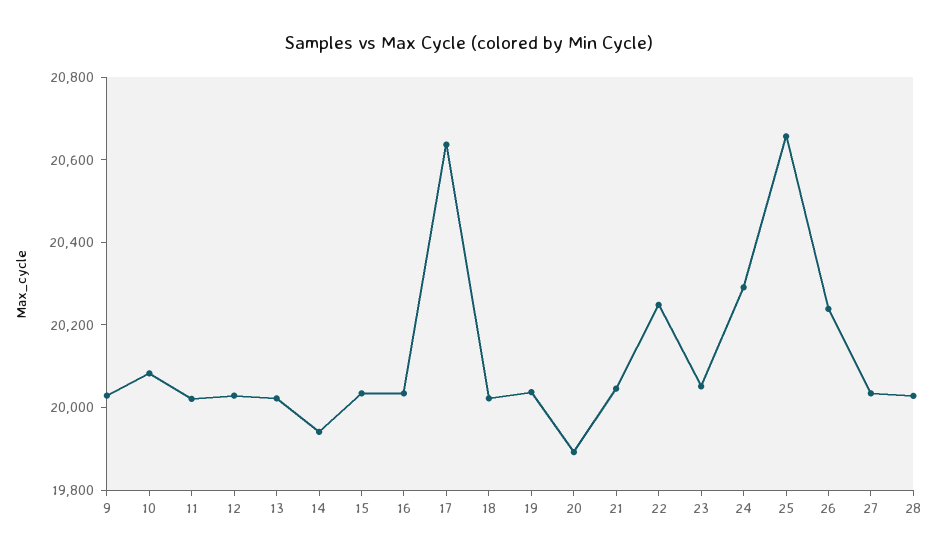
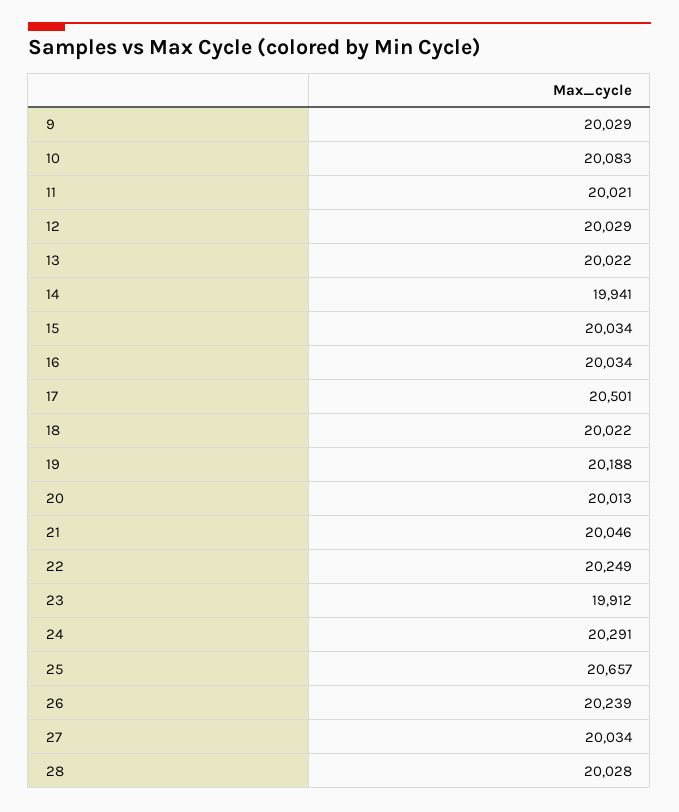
17: 20650 -> 20501
19: 20050 -> 20188
20: 19900 -> 20013
23: 20050 -> 19912

